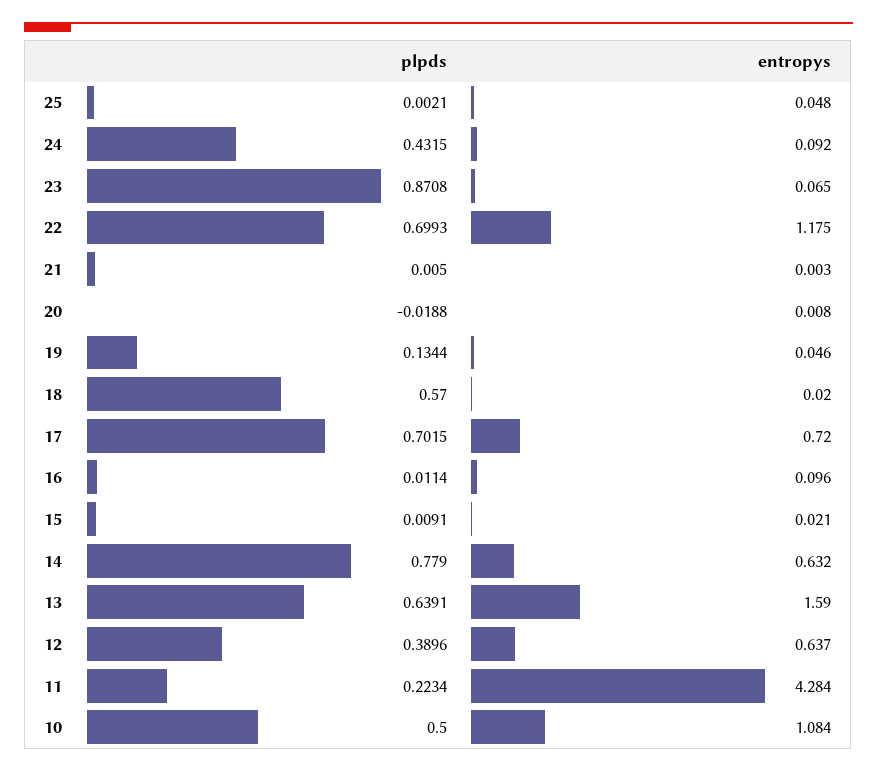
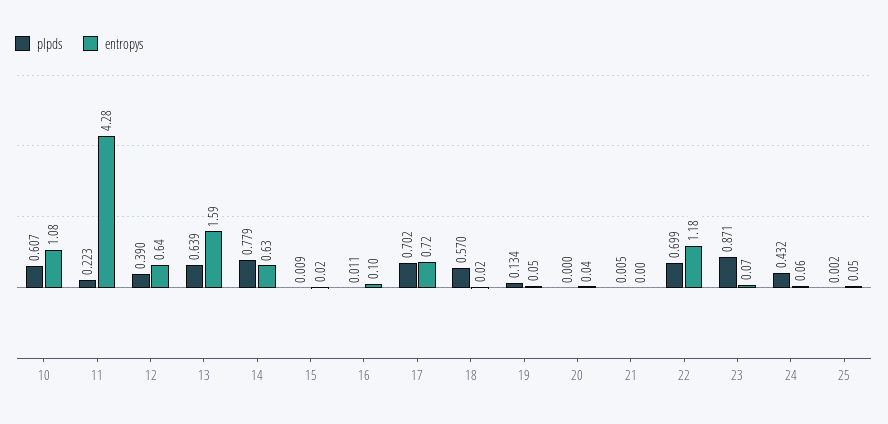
entropys, 24: 0.092 -> 0.06
plpds, 20: -0.0188 -> 0
entropys, 20: 0.008 -> 0.04
plpds, 10: 0.5 -> 0.607

